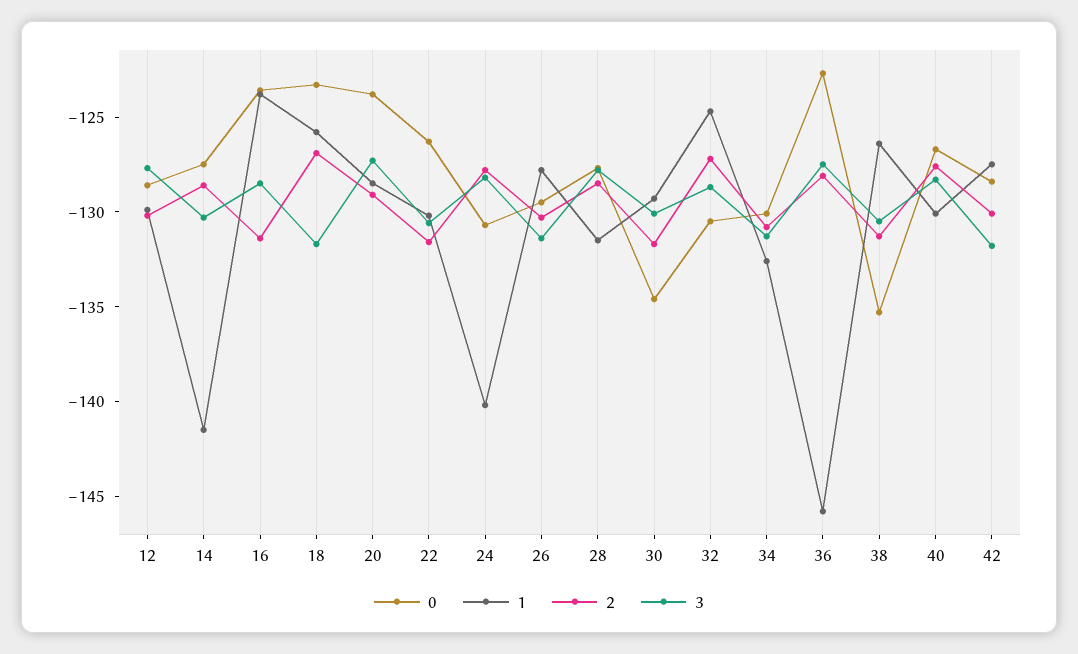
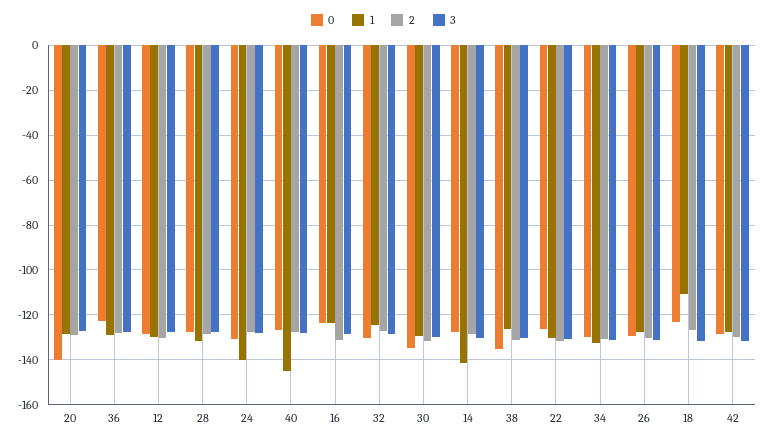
1, 18: -126 -> -110
0, 20: -124 -> -140
1, 36: -146 -> -130
1, 40: -130 -> -145

